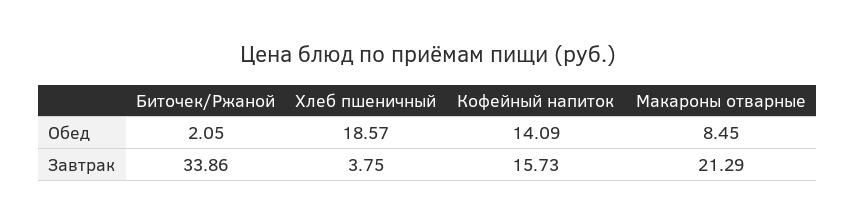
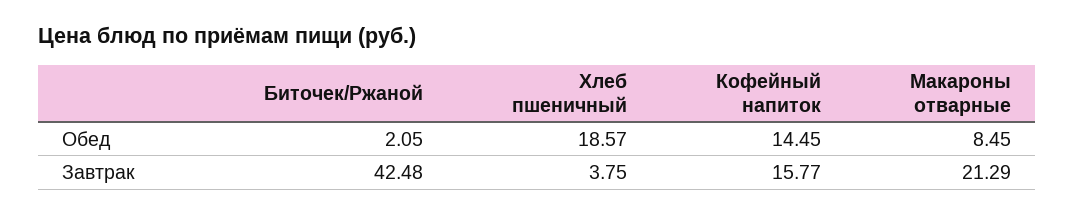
Кофейный напиток, Обед: 14.09 -> 14.45
Биточек/Ржаной, Завтрак: 33.86 -> 42.48
Кофейный напиток, Завтрак: 15.73 -> 15.77

